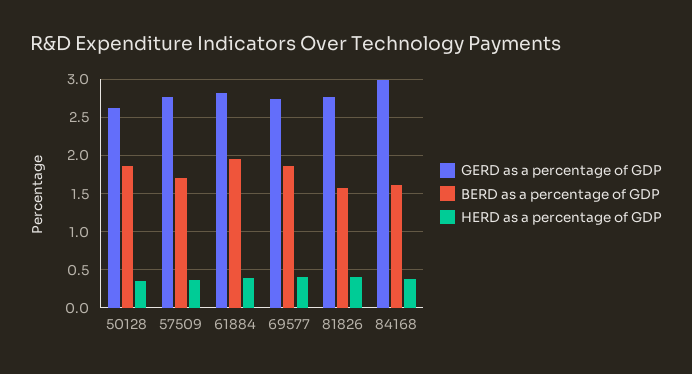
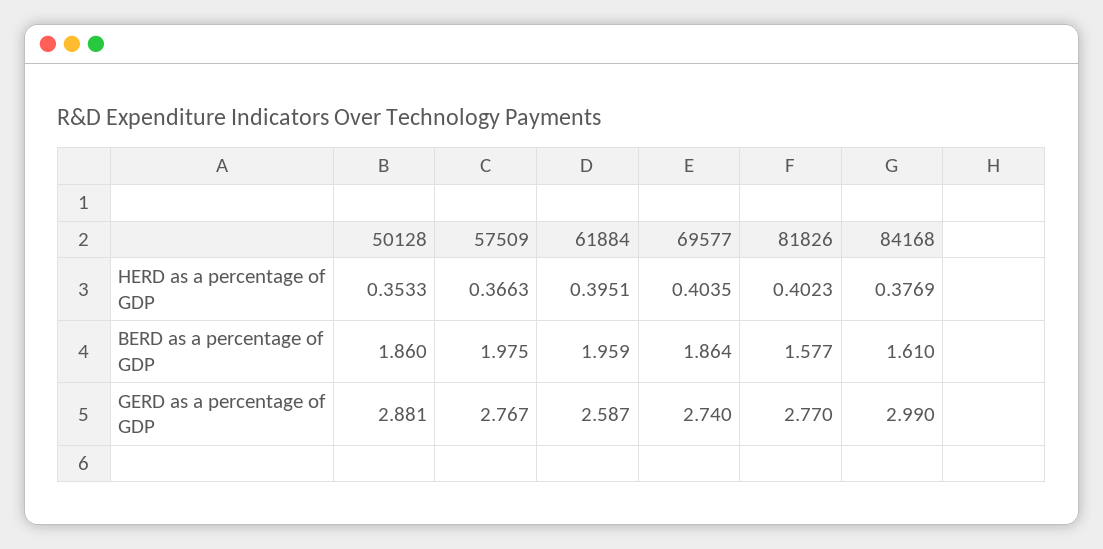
GERD as a percentage of GDP, 50128: 2.6 -> 2.881
BERD as a percentage of GDP, 57509: 1.7 -> 1.975
GERD as a percentage of GDP, 61884: 2.8 -> 2.587

